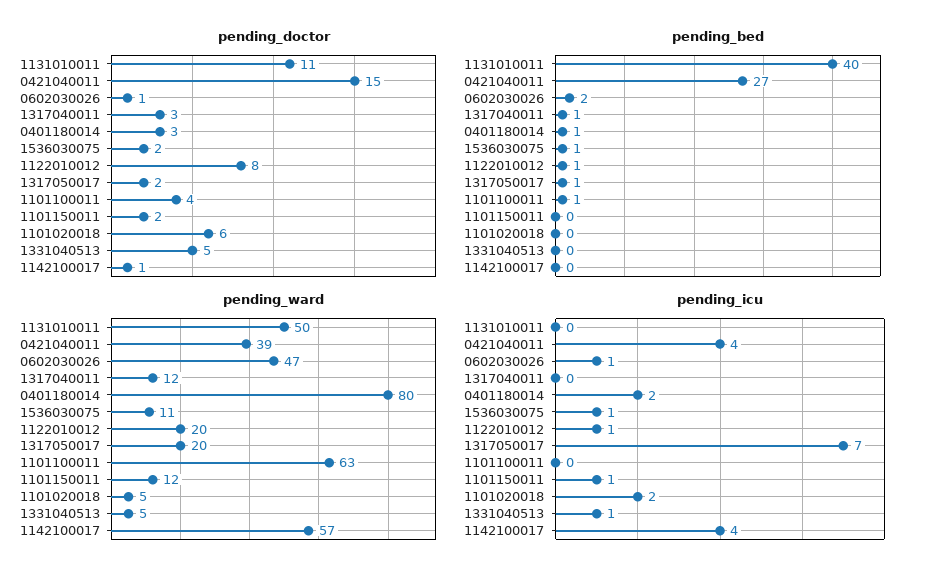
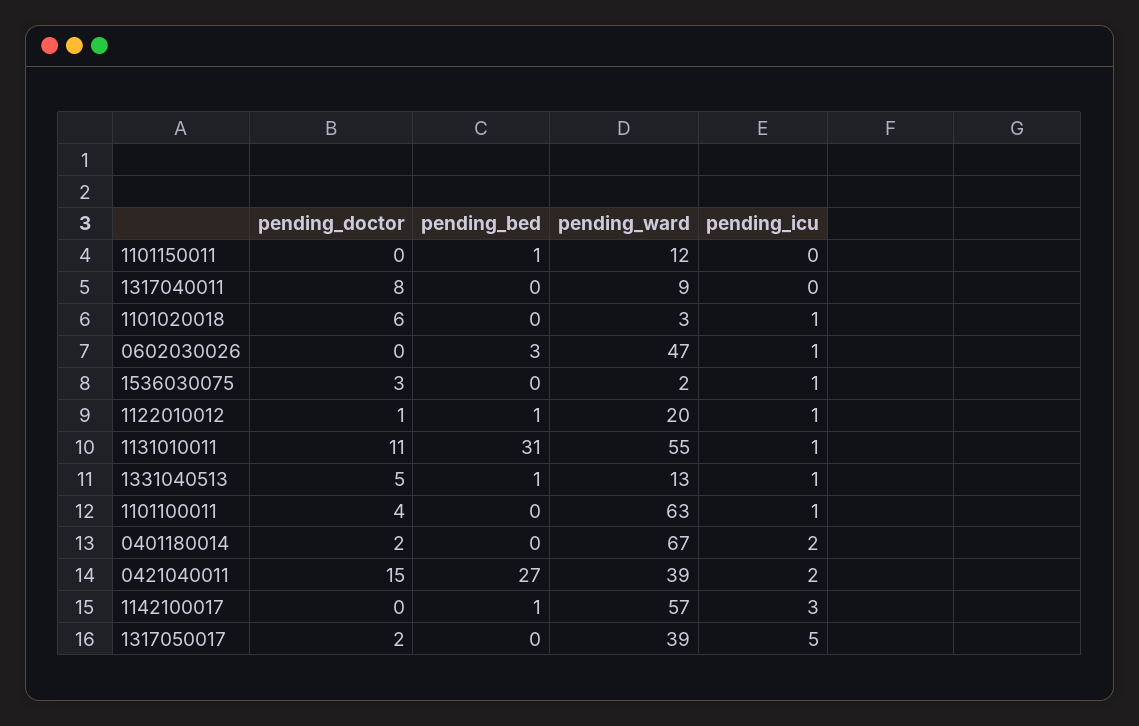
pending_doctor, 0602030026: 1 -> 0
pending_doctor, 1317040011: 3 -> 8
pending_doctor, 0401180014: 3 -> 2
pending_doctor, 1536030075: 2 -> 3
pending_doctor, 1122010012: 8 -> 1
pending_doctor, 1101150011: 2 -> 0
pending_doctor, 1142100017: 1 -> 0
pending_bed, 1131010011: 40 -> 31
pending_bed, 0602030026: 2 -> 3
pending_bed, 1317040011: 1 -> 0
pending_bed, 0401180014: 1 -> 0
pending_bed, 1536030075: 1 -> 0
pending_bed, 1317050017: 1 -> 0
pending_bed, 1101100011: 1 -> 0
pending_bed, 1101150011: 0 -> 1
pending_bed, 1331040513: 0 -> 1
pending_bed, 1142100017: 0 -> 1
pending_ward, 1131010011: 50 -> 55
pending_ward, 1317040011: 12 -> 9
pending_ward, 0401180014: 80 -> 67
pending_ward, 1536030075: 11 -> 2
pending_ward, 1317050017: 20 -> 39
pending_ward, 1101020018: 5 -> 3
pending_ward, 1331040513: 5 -> 13
pending_icu, 1131010011: 0 -> 1
pending_icu, 0421040011: 4 -> 2
pending_icu, 1317050017: 7 -> 5
pending_icu, 1101100011: 0 -> 1
pending_icu, 1101150011: 1 -> 0
pending_icu, 1101020018: 2 -> 1
pending_icu, 1142100017: 4 -> 3

